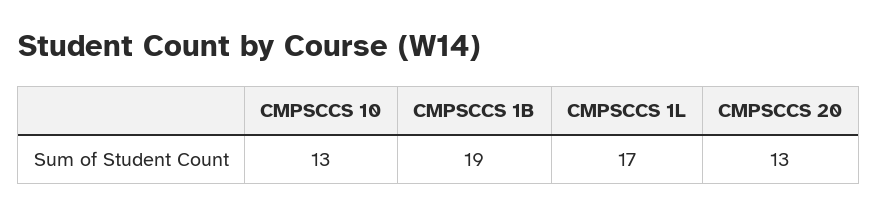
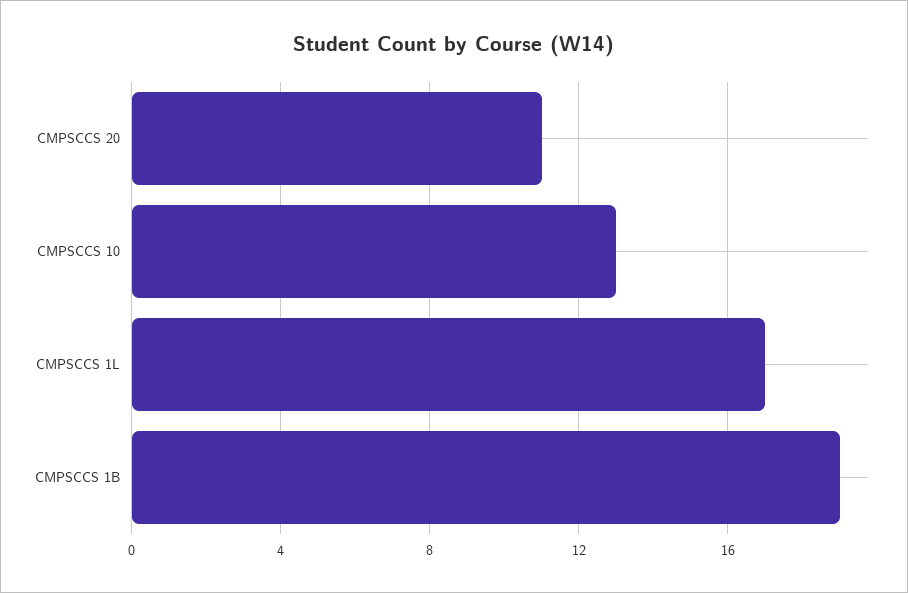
CMPSCCS 20: 13 -> 11

